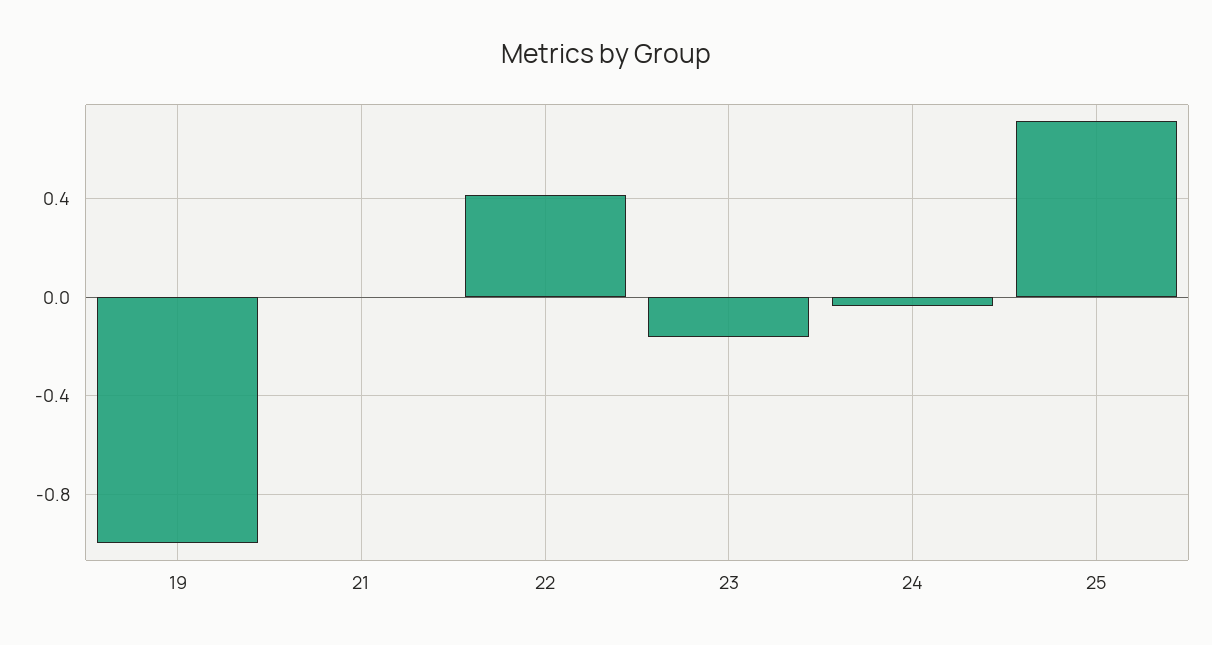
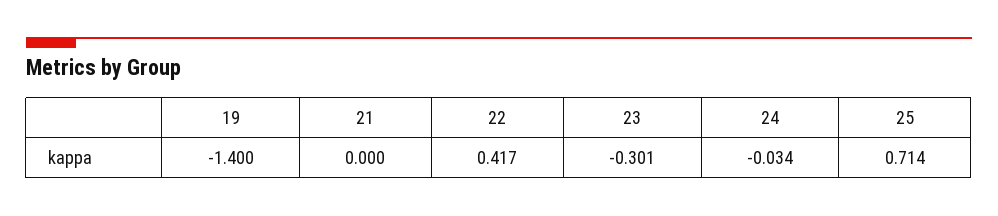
19: -1 -> -1.4
23: -0.15 -> -0.301

